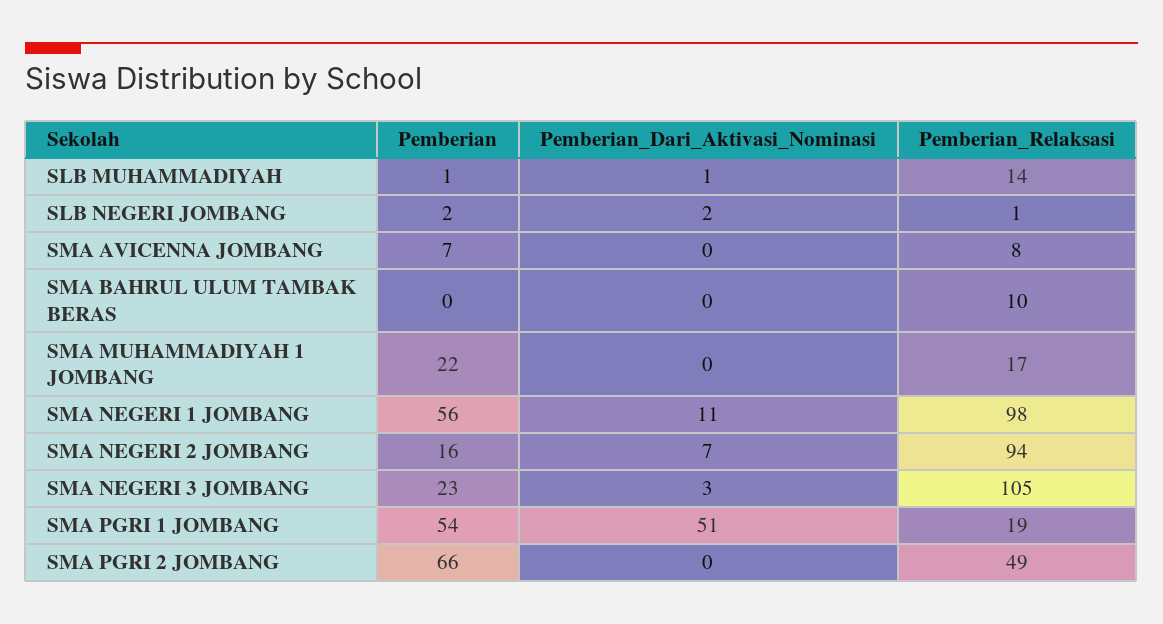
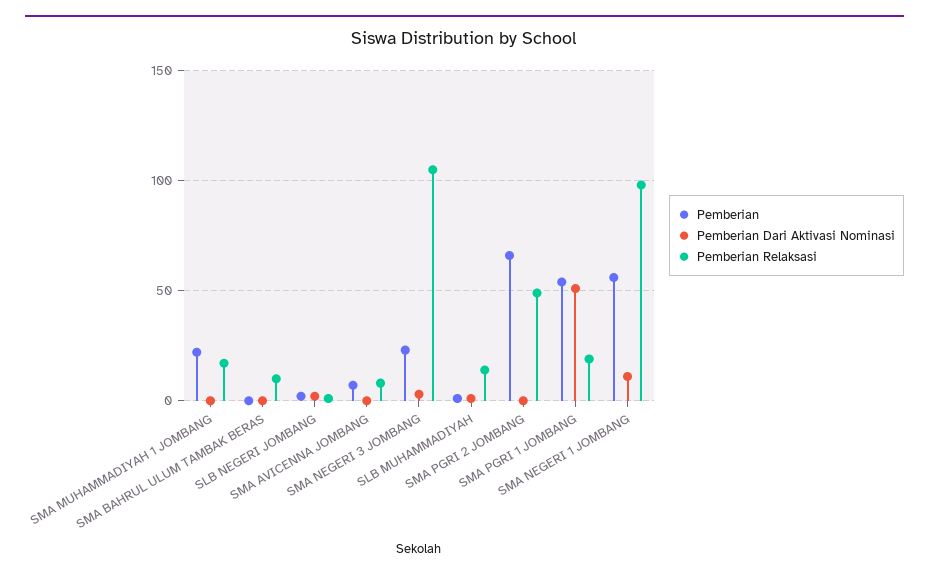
Pemberian, SMA NEGERI 2 JOMBANG: 16 -> none
Pemberian_Dari_Aktivasi_Nominasi, SMA NEGERI 2 JOMBANG: 7 -> none
Pemberian_Relaksasi, SMA NEGERI 2 JOMBANG: 94 -> none

